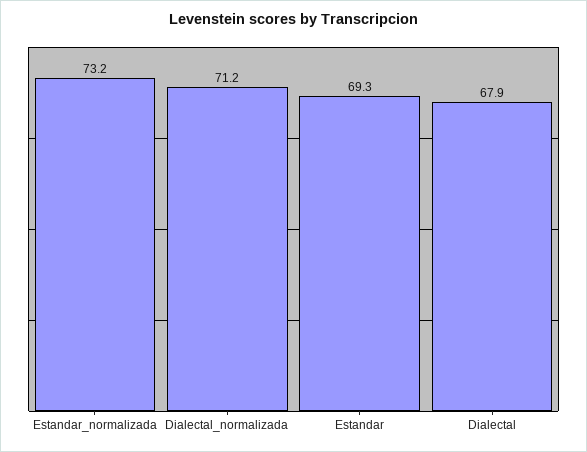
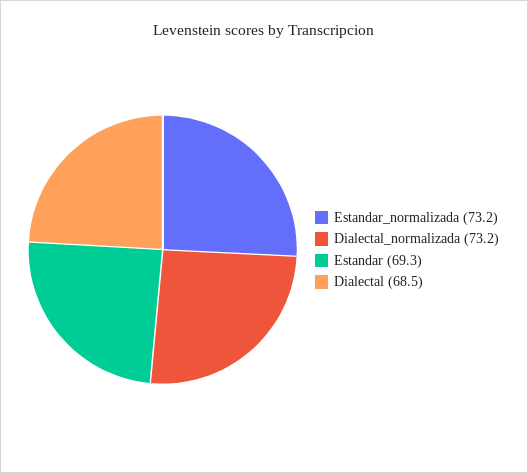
Dialectal_normalizada: 71.2 -> 73.2
Dialectal: 67.9 -> 68.5

